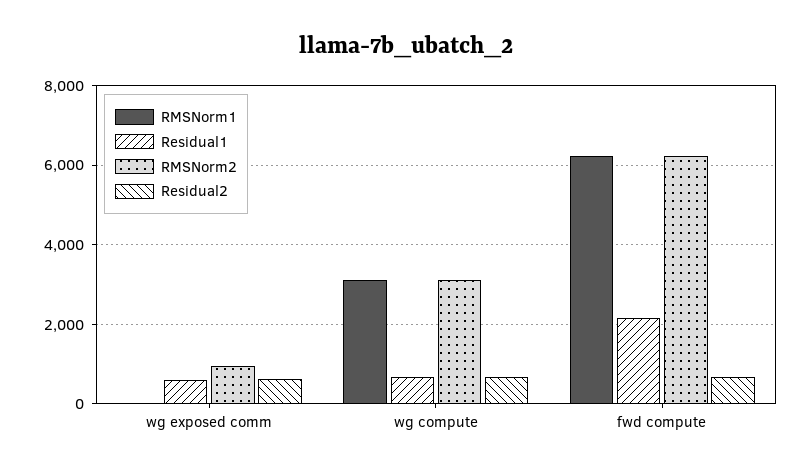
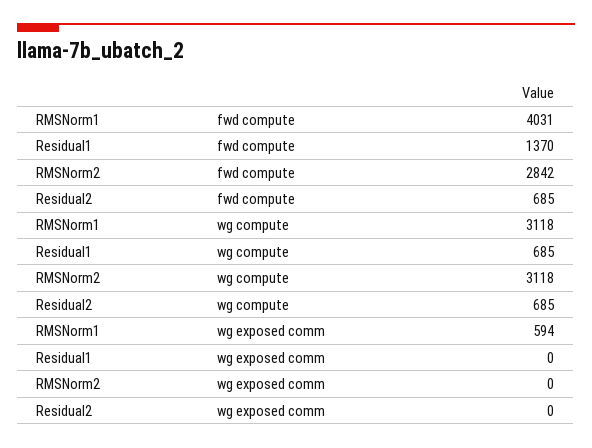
RMSNorm1, wg exposed comm: 0 -> 594
Residual1, wg exposed comm: 600 -> 0
RMSNorm2, wg exposed comm: 1000 -> 0
Residual2, wg exposed comm: 600 -> 0
RMSNorm1, fwd compute: 6200 -> 4031
Residual1, fwd compute: 2200 -> 1370
RMSNorm2, fwd compute: 6200 -> 2842

